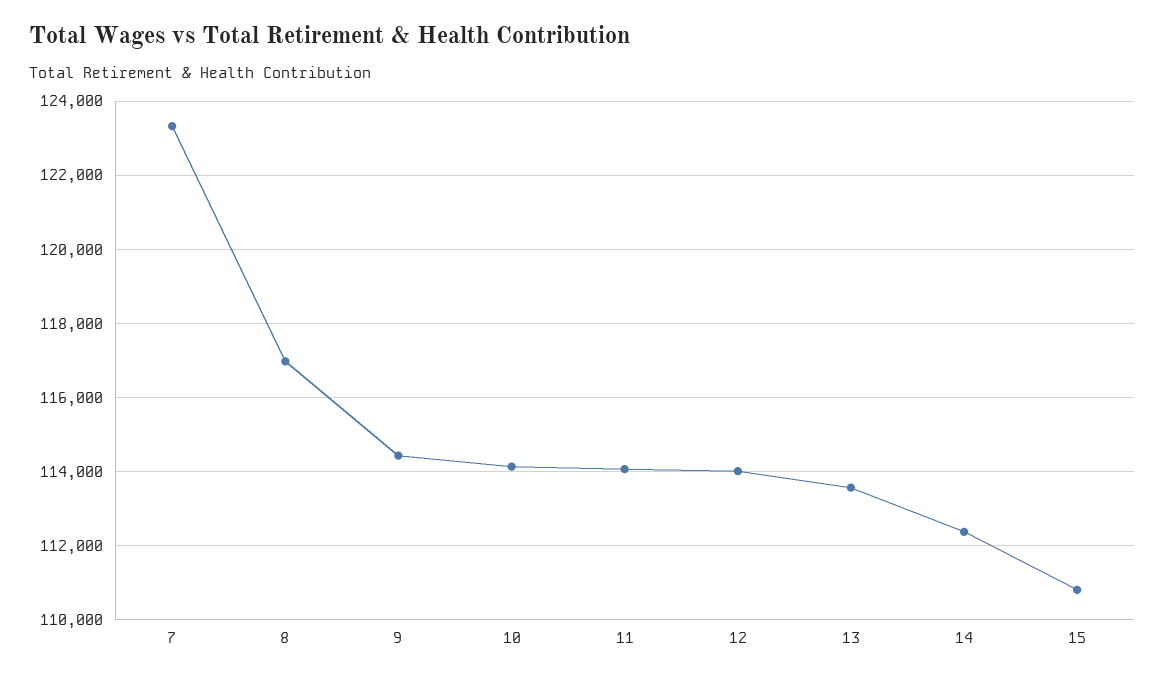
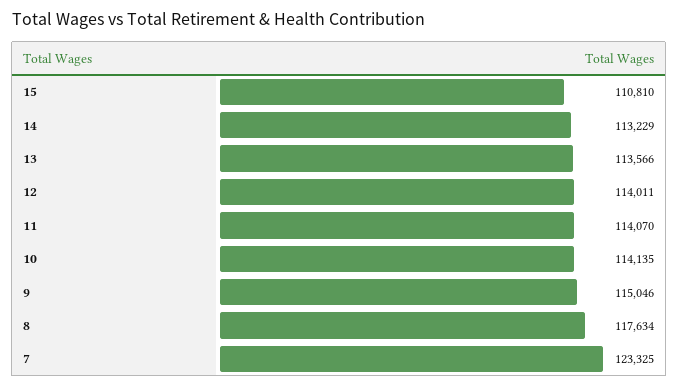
8: 117000 -> 117634
9: 114400 -> 115046
14: 112400 -> 113229

